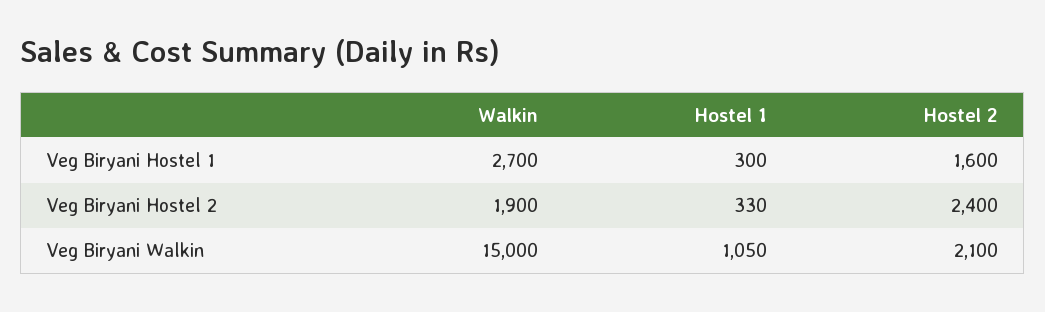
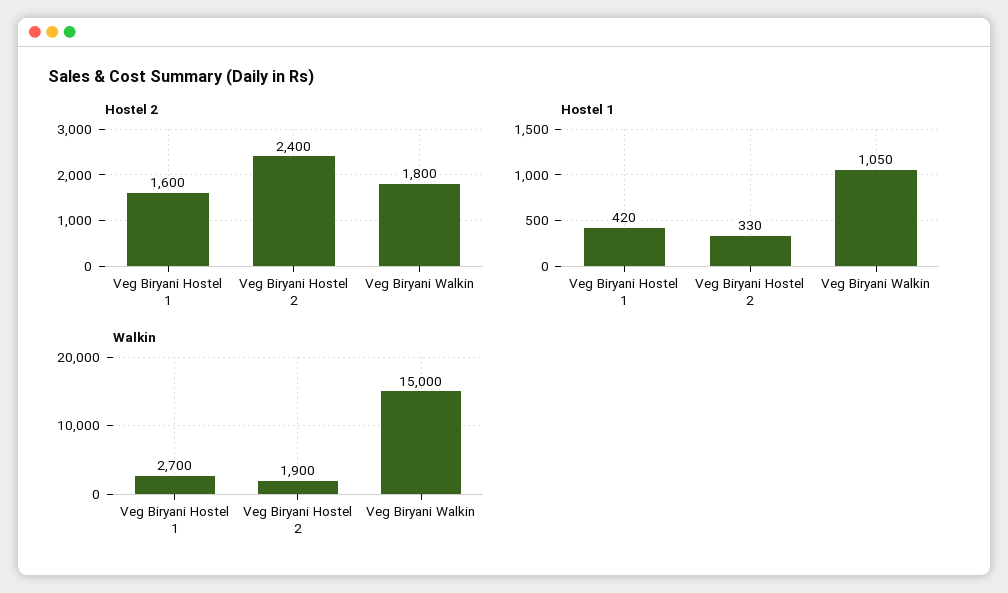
Hostel 1, Veg Biryani Hostel 1: 300 -> 420
Hostel 2, Veg Biryani Walkin: 2100 -> 1800

